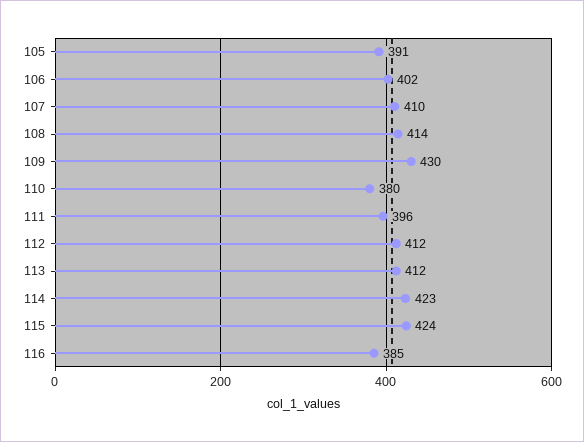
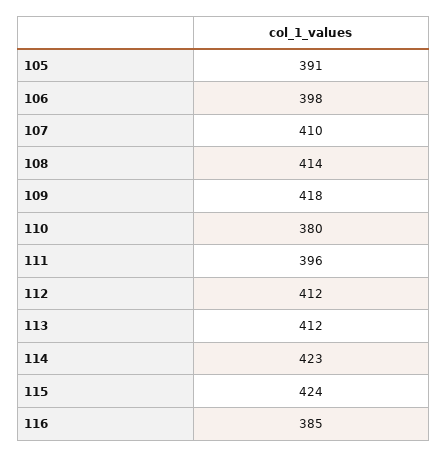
106: 402 -> 398
109: 430 -> 418

